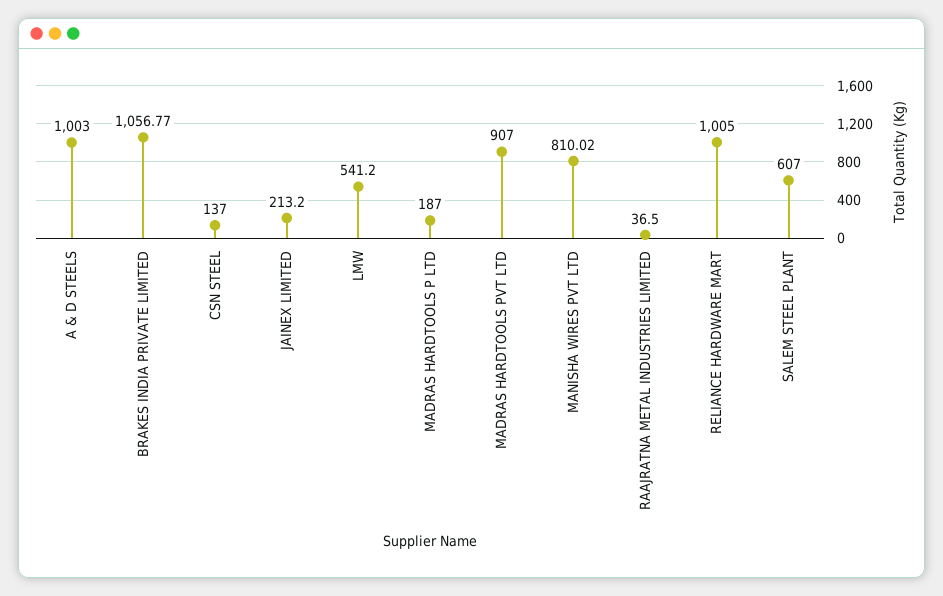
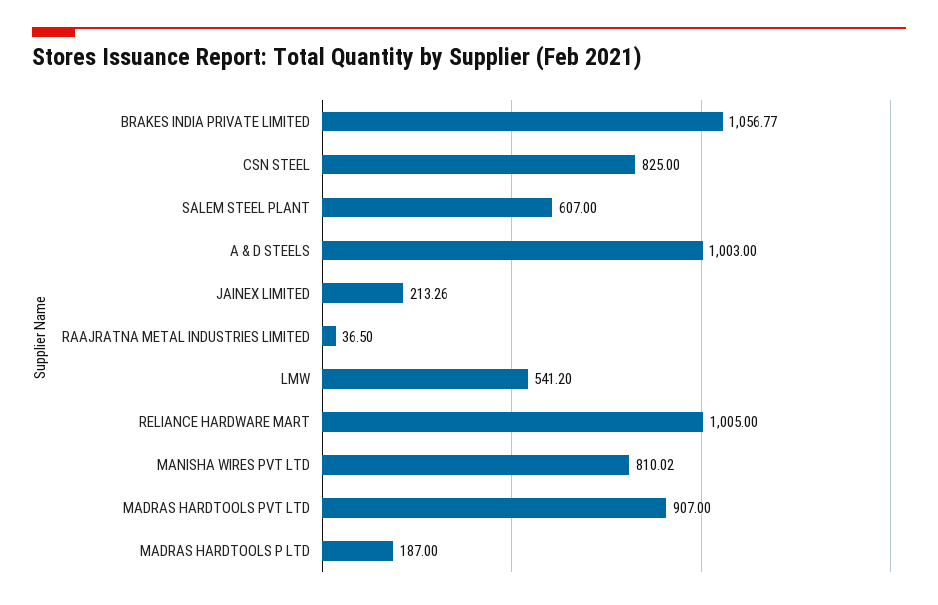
CSN STEEL: 137 -> 825
JAINEX LIMITED: 213.2 -> 213.26

